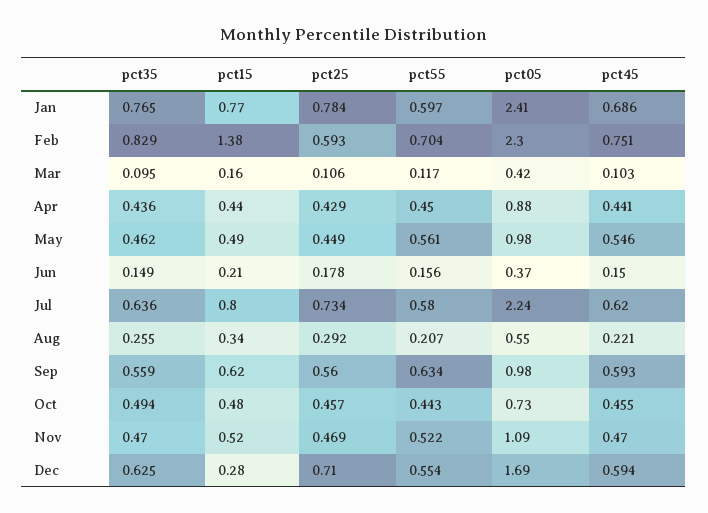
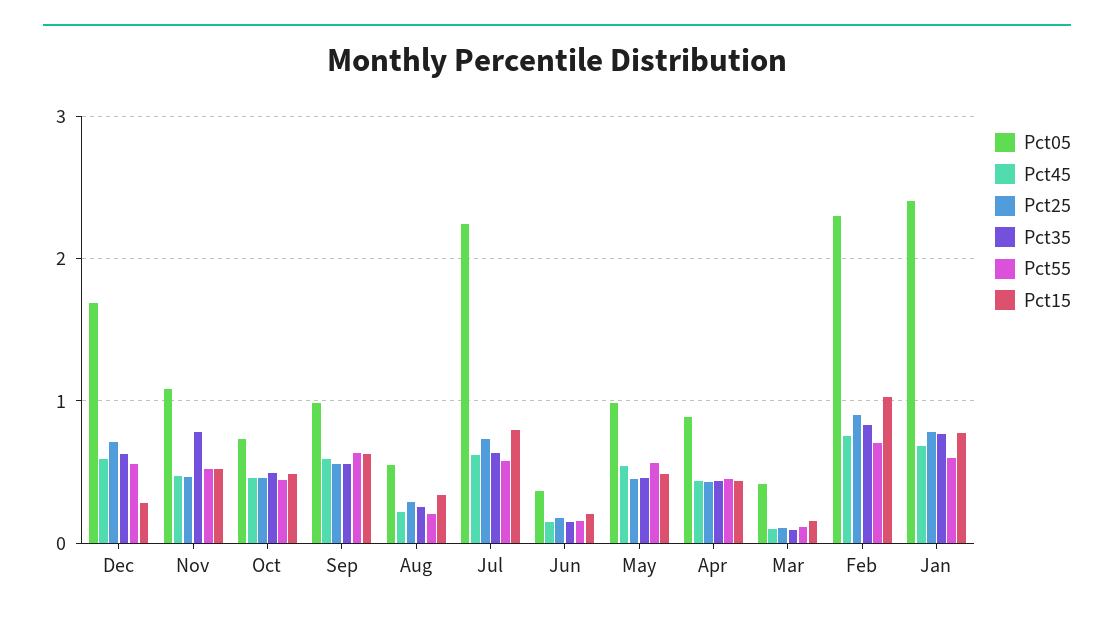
pct15, Feb: 1.38 -> 1
pct25, Feb: 0.593 -> 0.9
pct35, Nov: 0.47 -> 0.8

